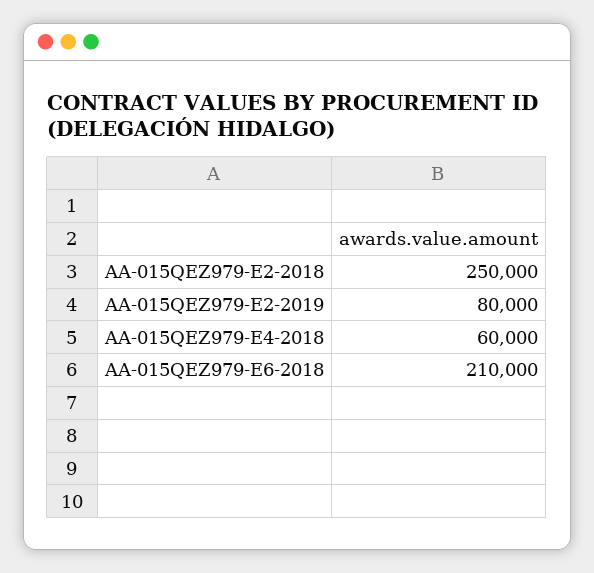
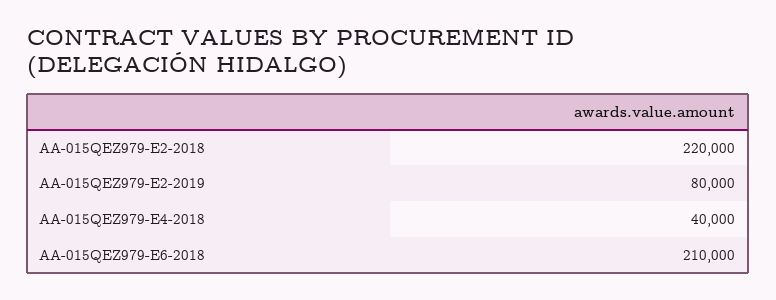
AA-015QEZ979-E2-2018: 250000 -> 220000
AA-015QEZ979-E4-2018: 60000 -> 40000

